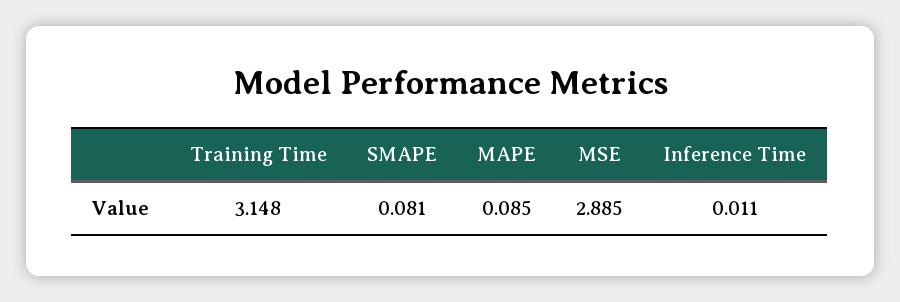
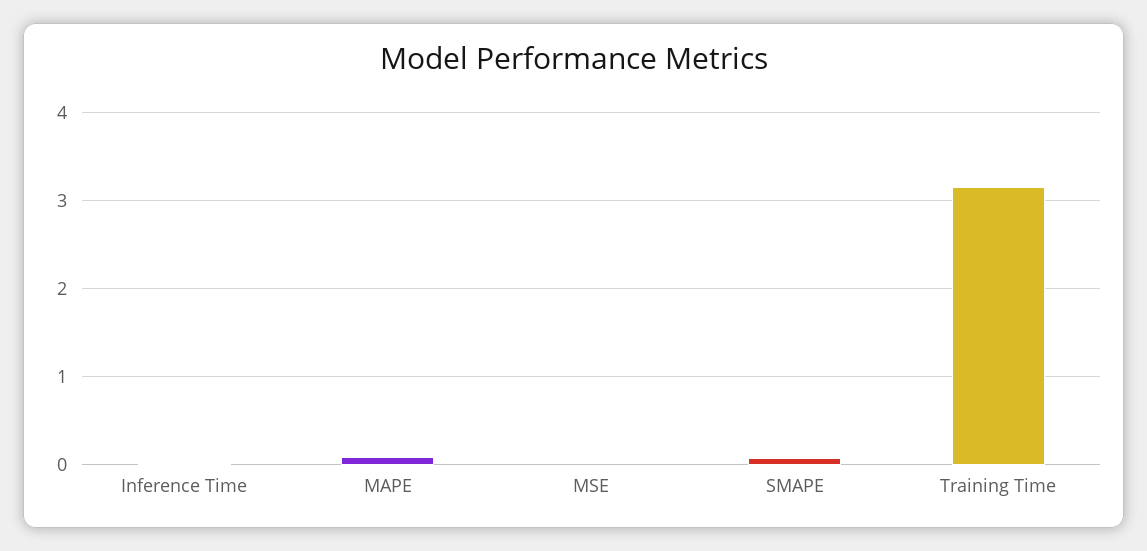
MSE: 2.885 -> 0

